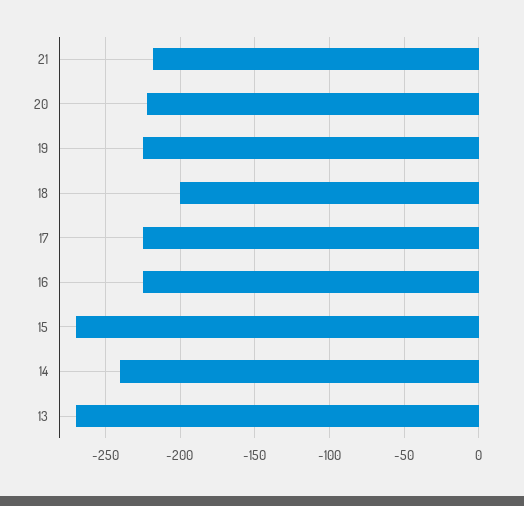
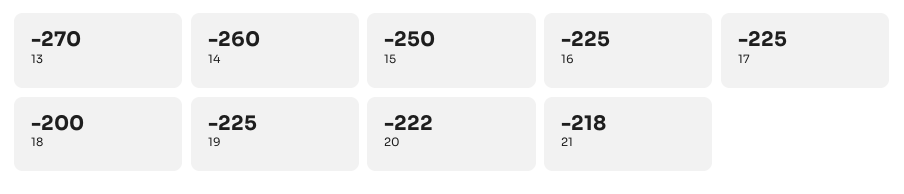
15: -270 -> -250
14: -240 -> -260

